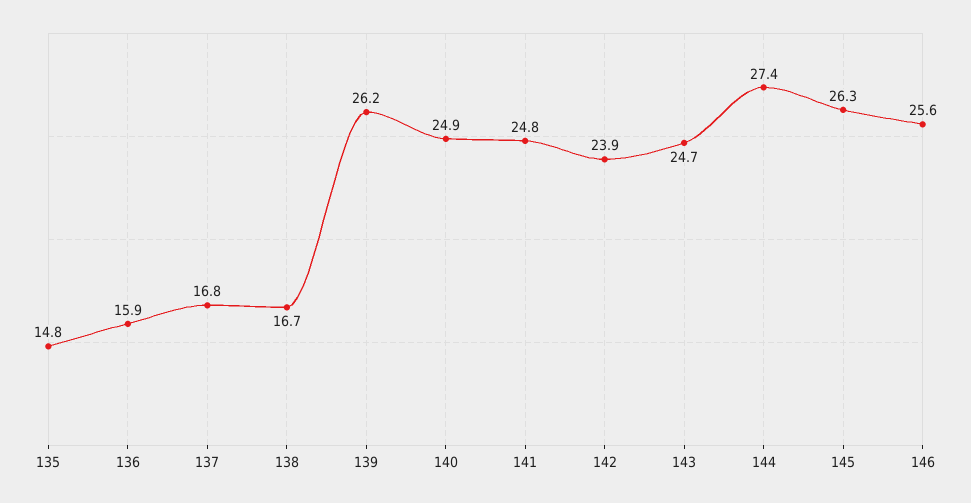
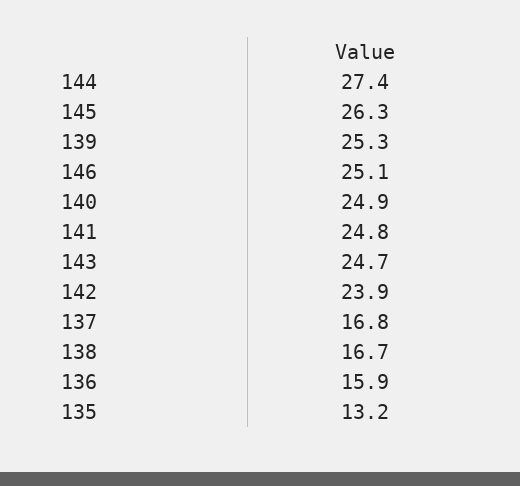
135: 14.8 -> 13.2
139: 26.2 -> 25.3
146: 25.6 -> 25.1

